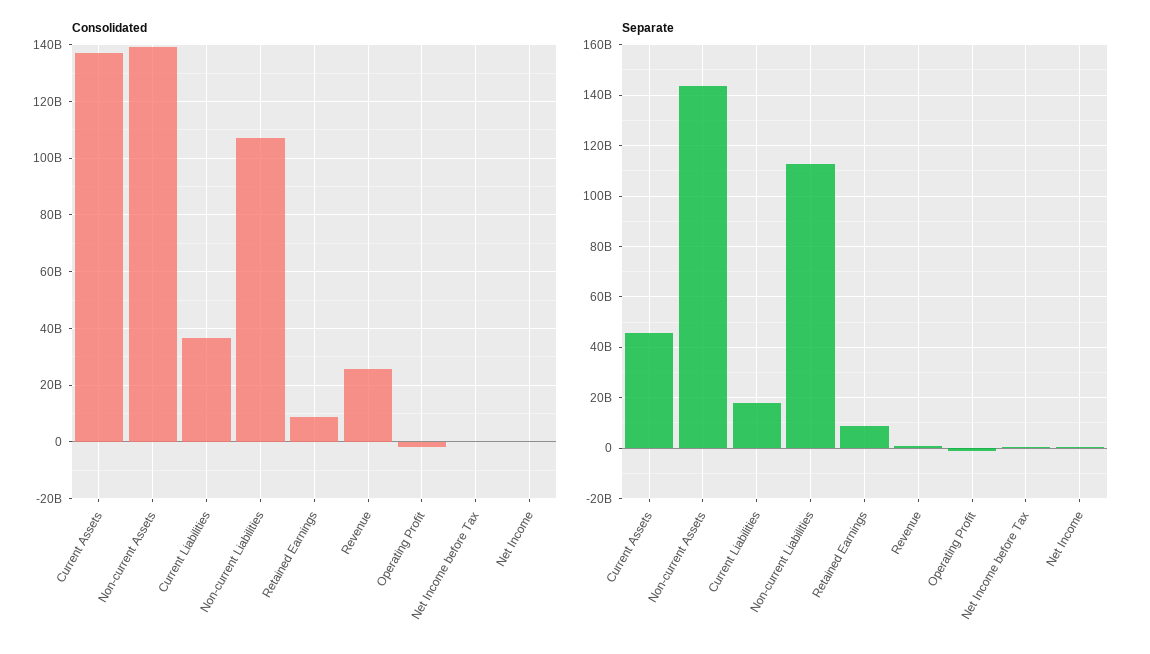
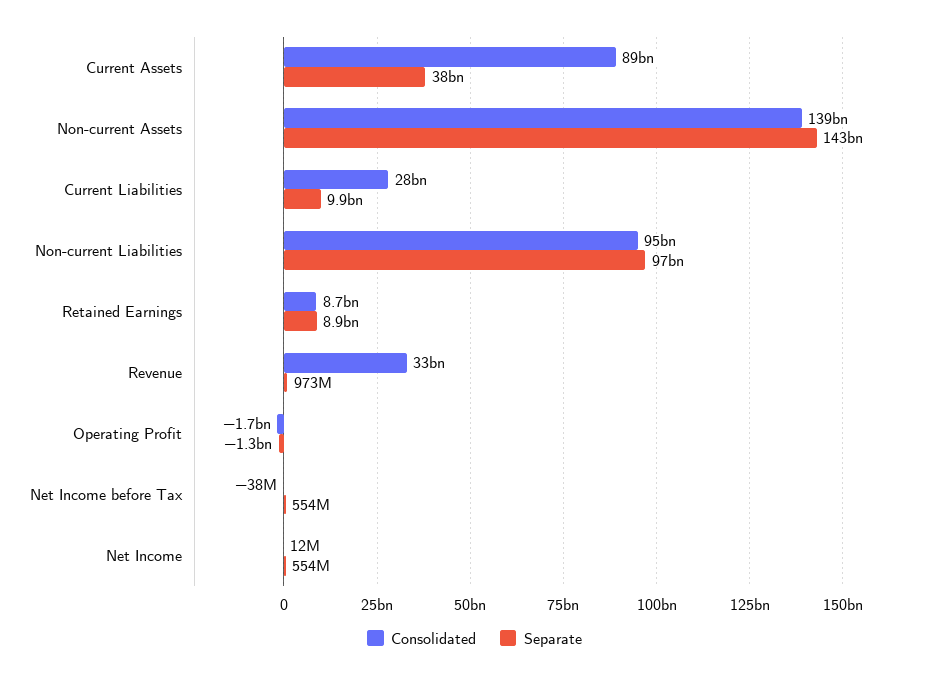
Consolidated, Current Assets: 137500000000 -> 89000000000
Consolidated, Current Liabilities: 37500000000 -> 28000000000
Consolidated, Non-current Liabilities: 107500000000 -> 95000000000
Consolidated, Revenue: 25000000000 -> 33000000000
Separate, Current Assets: 45000000000 -> 38000000000
Separate, Current Liabilities: 17500000000 -> 9900000000
Separate, Non-current Liabilities: 112500000000 -> 97000000000

